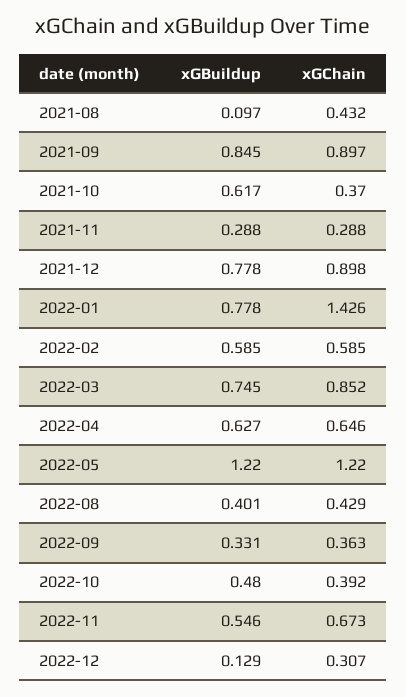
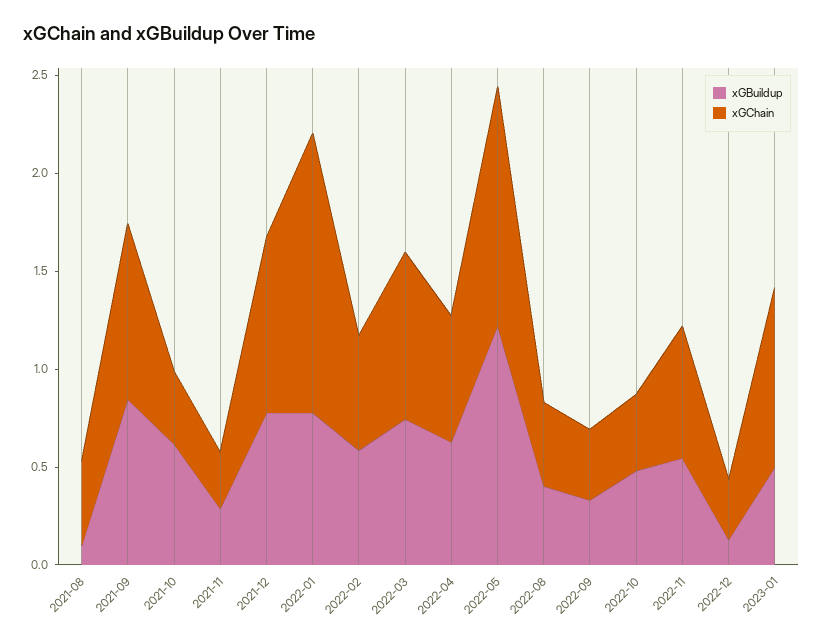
xGBuildup, 2023-01: none -> 0.5
xGChain, 2023-01: none -> 0.9

